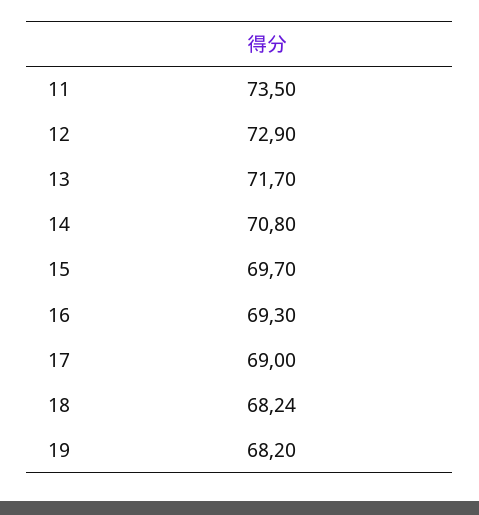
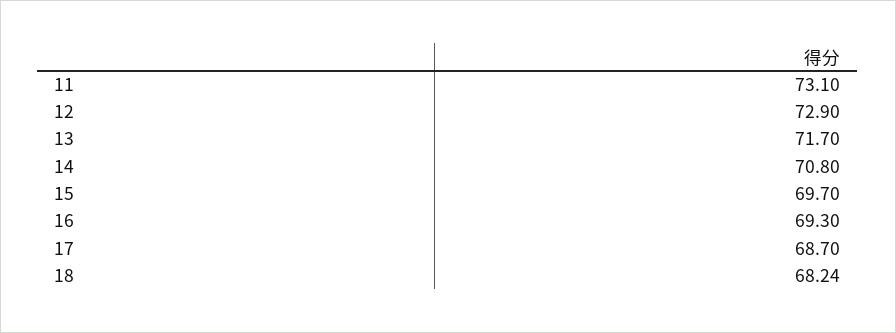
11: 73.5 -> 73.1
17: 69 -> 68.7
19: 68.2 -> none

